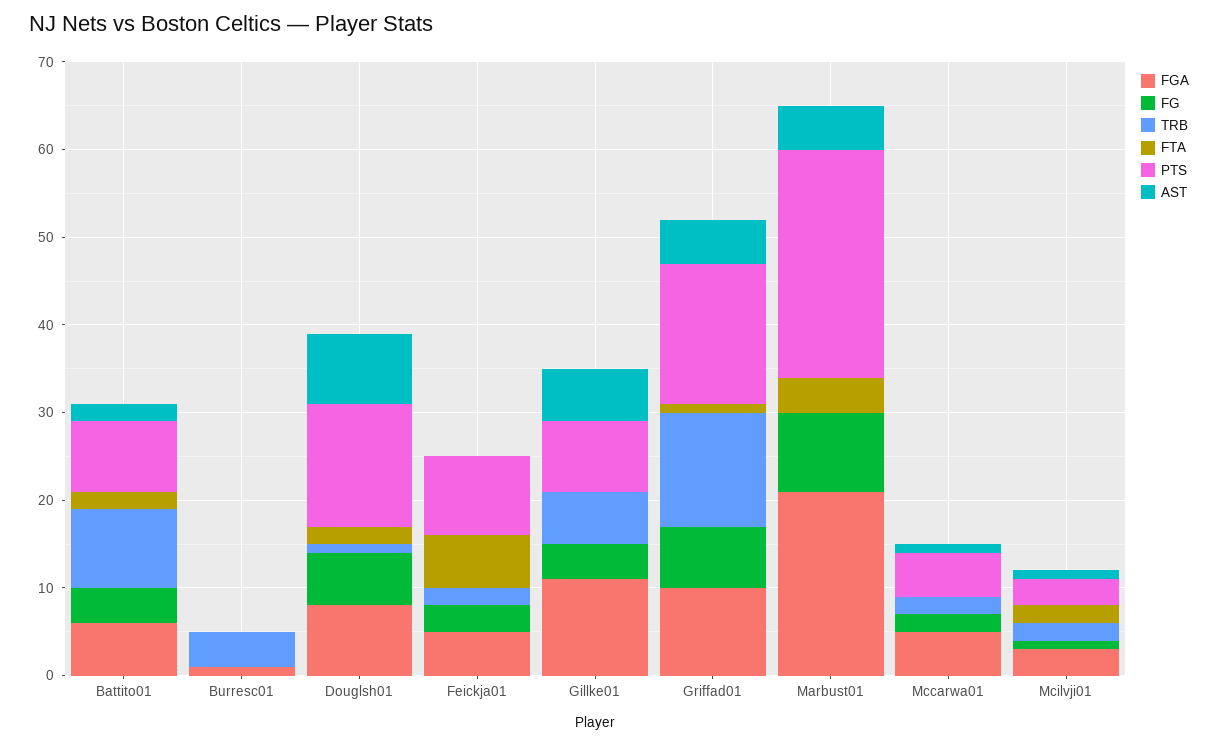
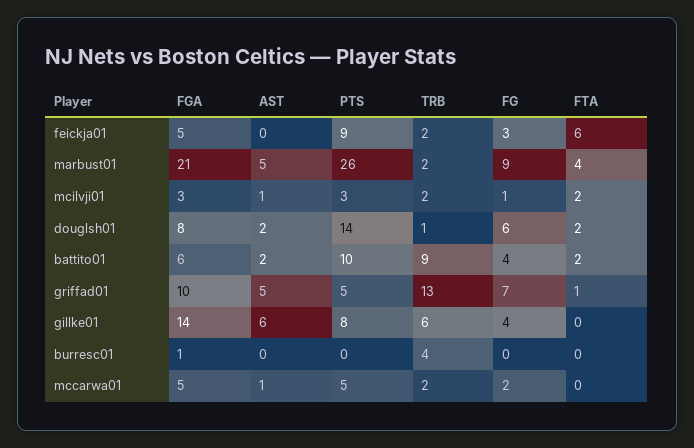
PTS, Battito01: 8 -> 10
AST, Douglsh01: 8 -> 2
FGA, Gillke01: 11 -> 14
PTS, Griffad01: 16 -> 5
TRB, Marbust01: 0 -> 2

